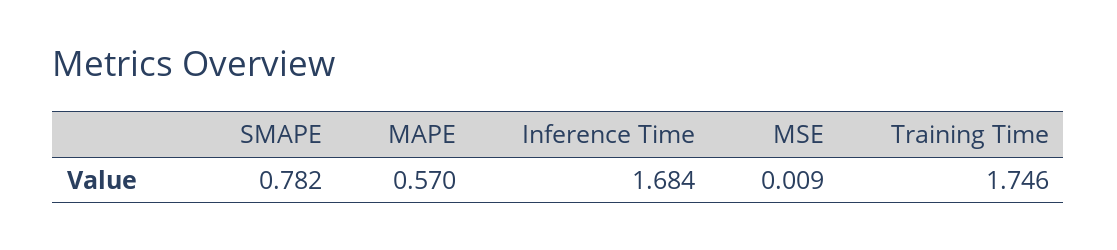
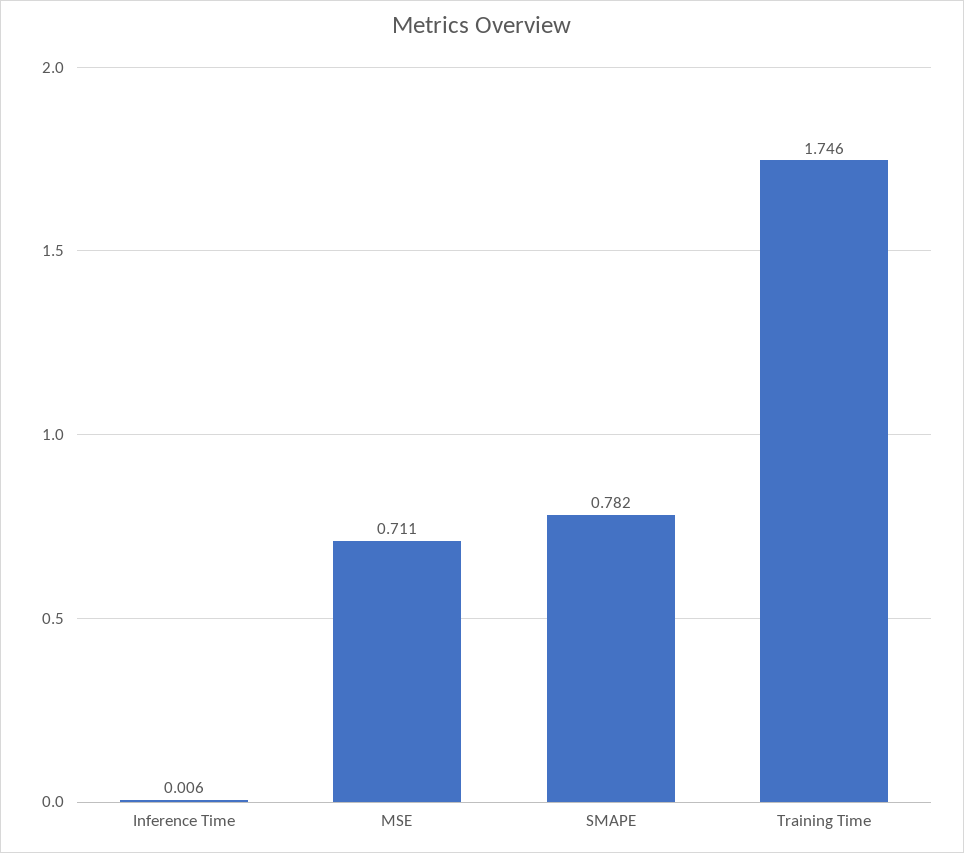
MAPE: 0.57 -> none
Inference Time: 1.684 -> 0.006
MSE: 0.009 -> 0.711

